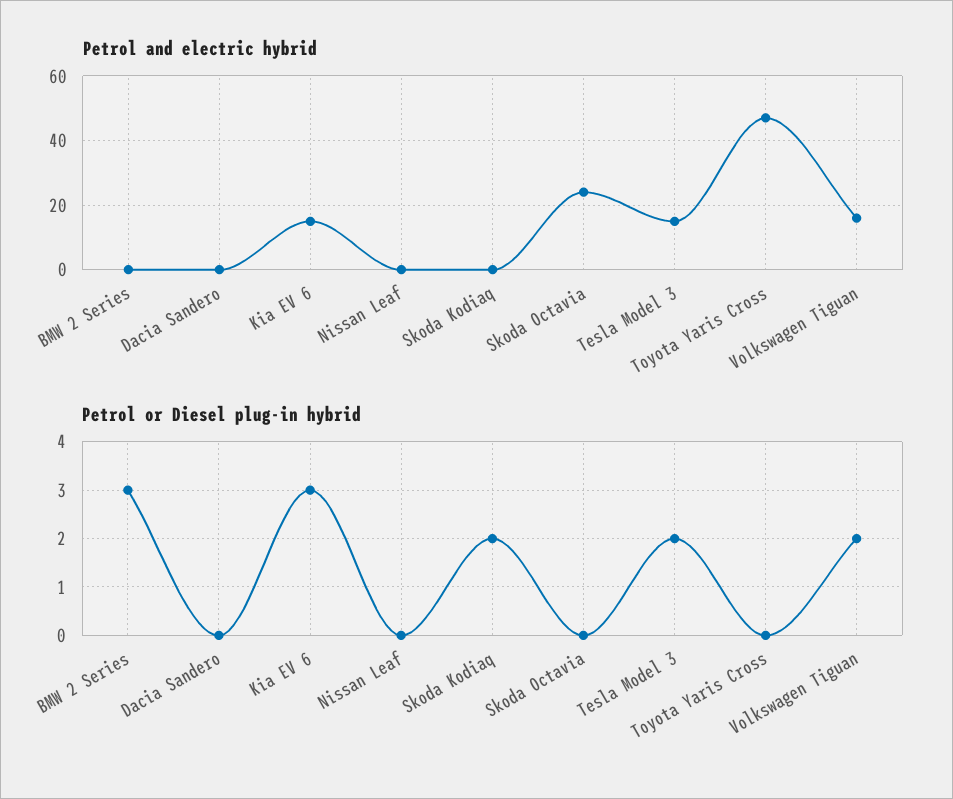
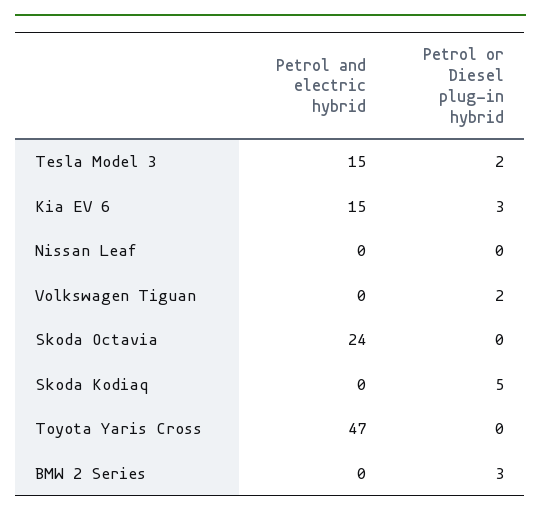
Petrol and electric hybrid, Dacia Sandero: 0 -> none
Petrol and electric hybrid, Volkswagen Tiguan: 15 -> 0
Petrol or Diesel plug-in hybrid, Dacia Sandero: 0 -> none
Petrol or Diesel plug-in hybrid, Skoda Kodiaq: 2 -> 5

